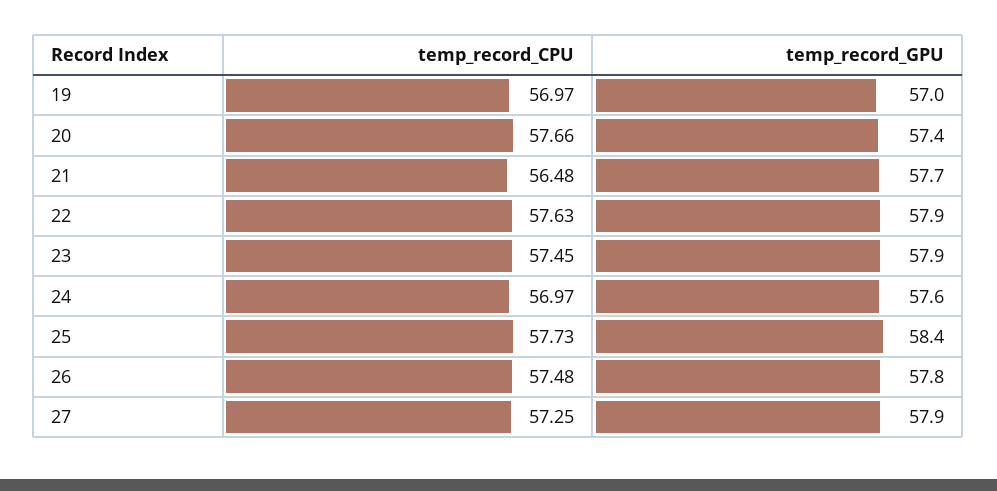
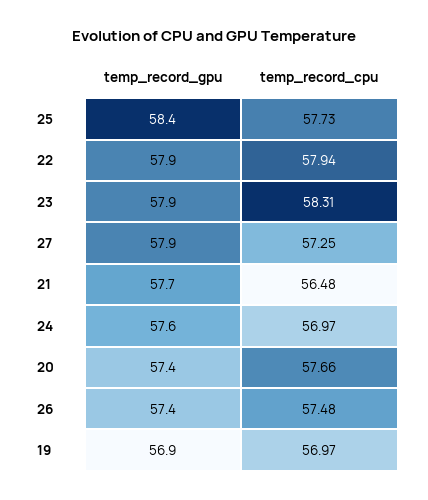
temp_record_GPU, 19: 57 -> 56.9
temp_record_CPU, 22: 57.63 -> 57.94
temp_record_CPU, 23: 57.45 -> 58.31
temp_record_GPU, 26: 57.8 -> 57.4

